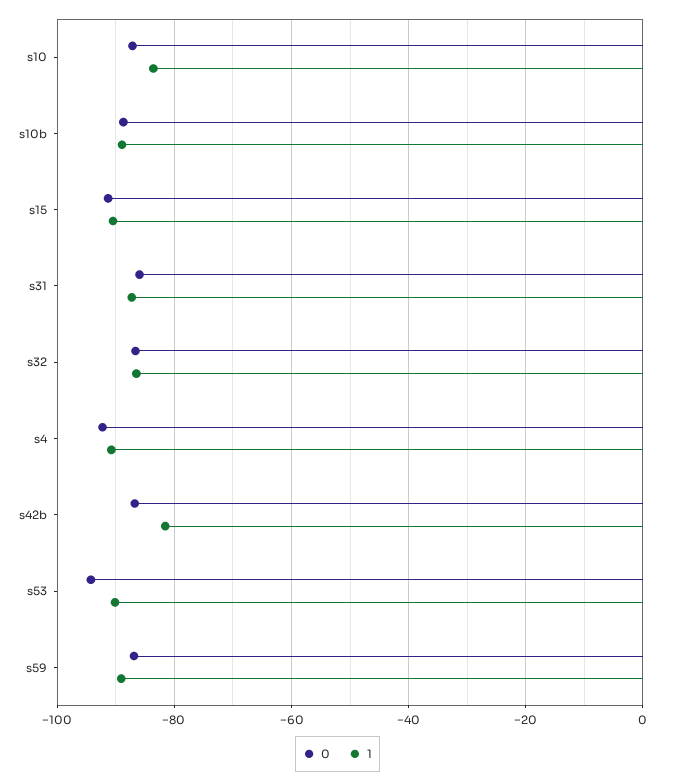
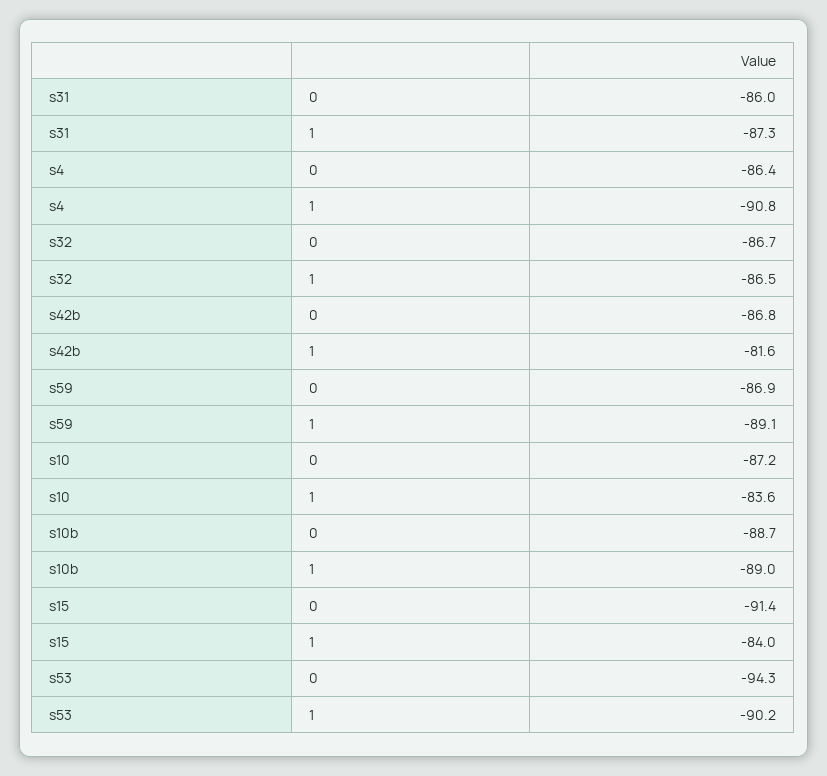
1, s15: -90 -> -84
0, s4: -92 -> -86.4

